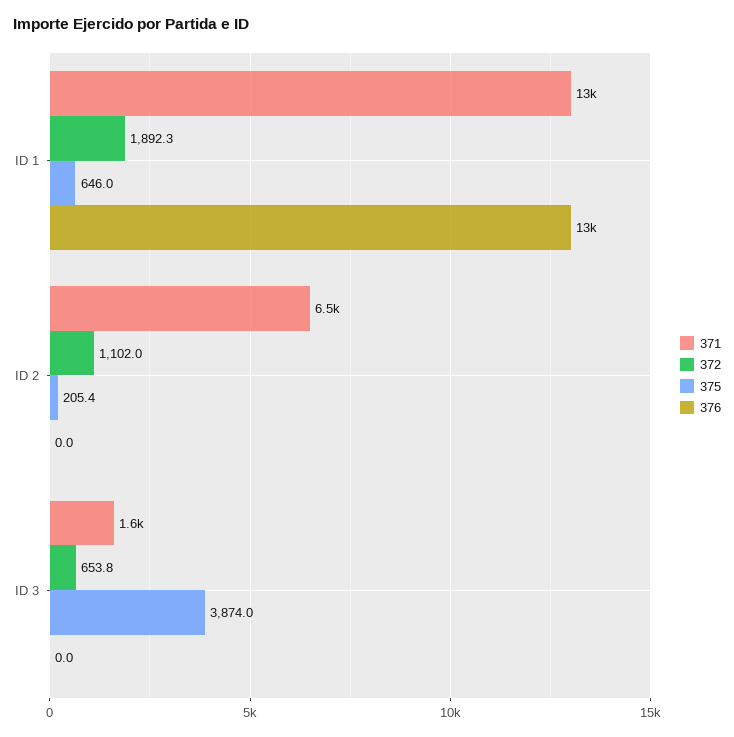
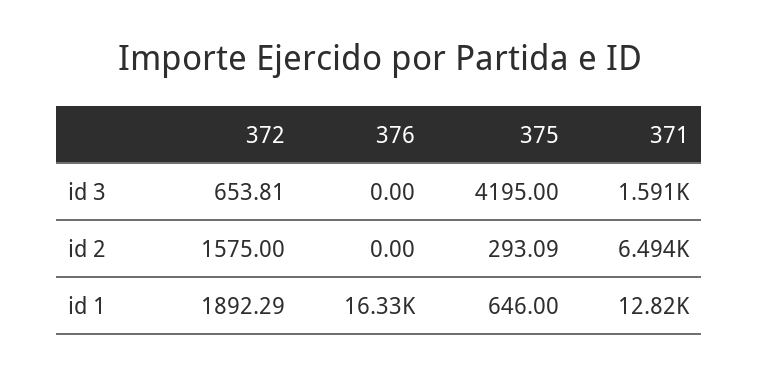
376, ID 1: 13000 -> 16330
372, ID 2: 1102 -> 1575
375, ID 2: 205.4 -> 293.09
375, ID 3: 3874 -> 4195

